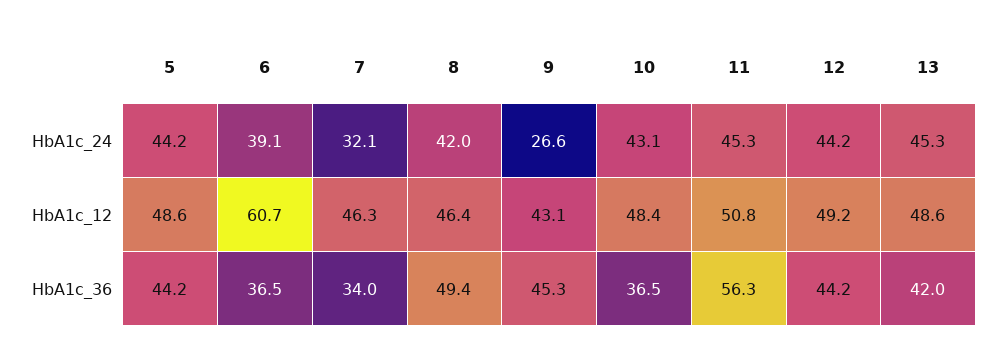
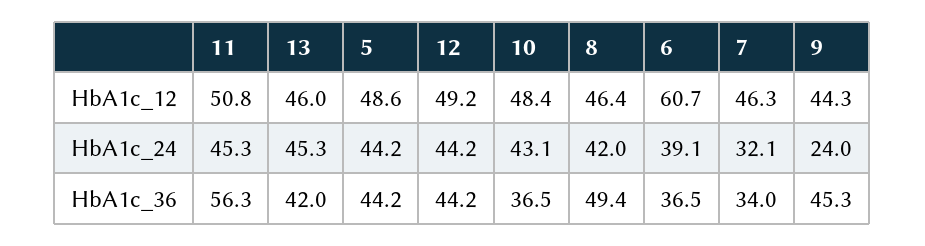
9, HbA1c_24: 26.6 -> 24
9, HbA1c_12: 43.1 -> 44.3
13, HbA1c_12: 48.6 -> 46

